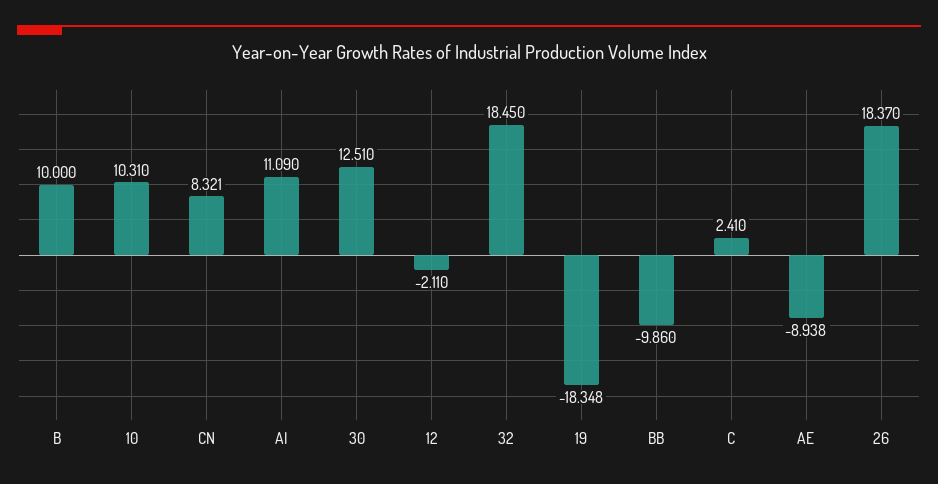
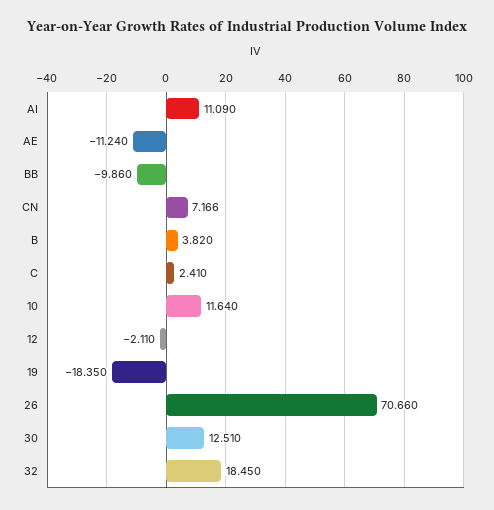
B: 10 -> 3.82
10: 10.31 -> 11.64
CN: 8.321 -> 7.166
19: -18.348 -> -18.35
AE: -8.938 -> -11.24
26: 18.37 -> 70.66

